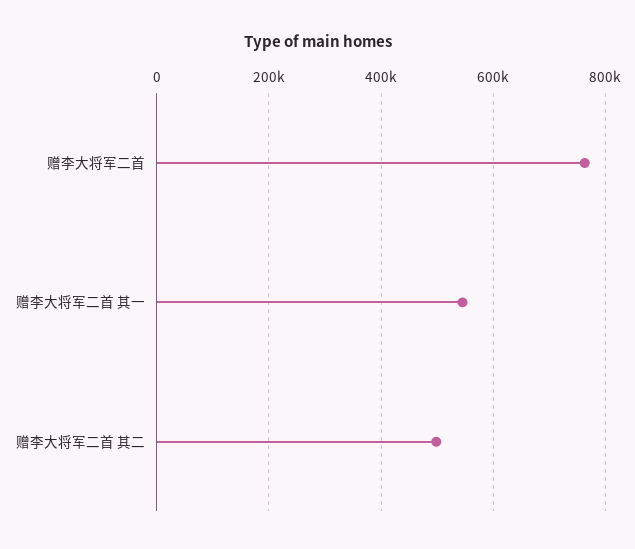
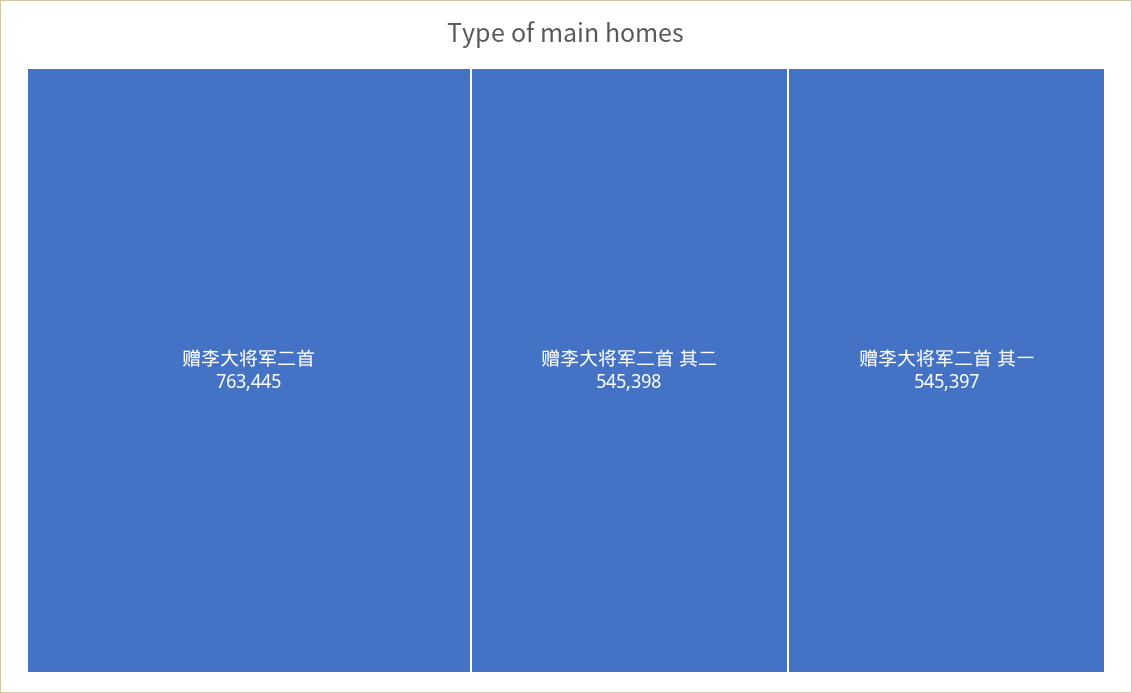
赠李大将军二首 其二: 500000 -> 545398

